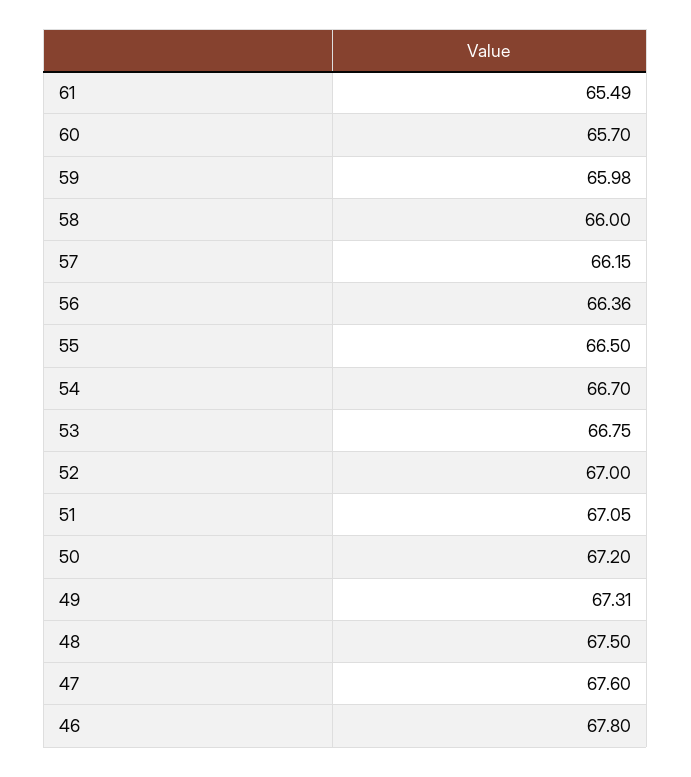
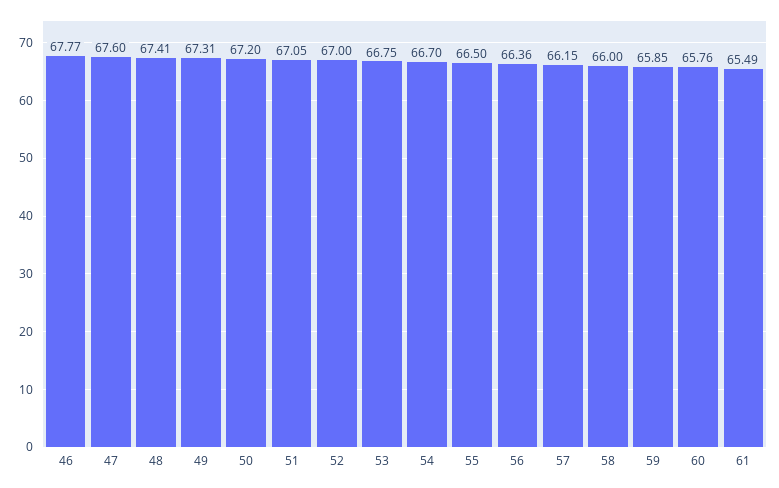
60: 65.7 -> 65.76
59: 65.98 -> 65.85
48: 67.5 -> 67.41
46: 67.8 -> 67.77

